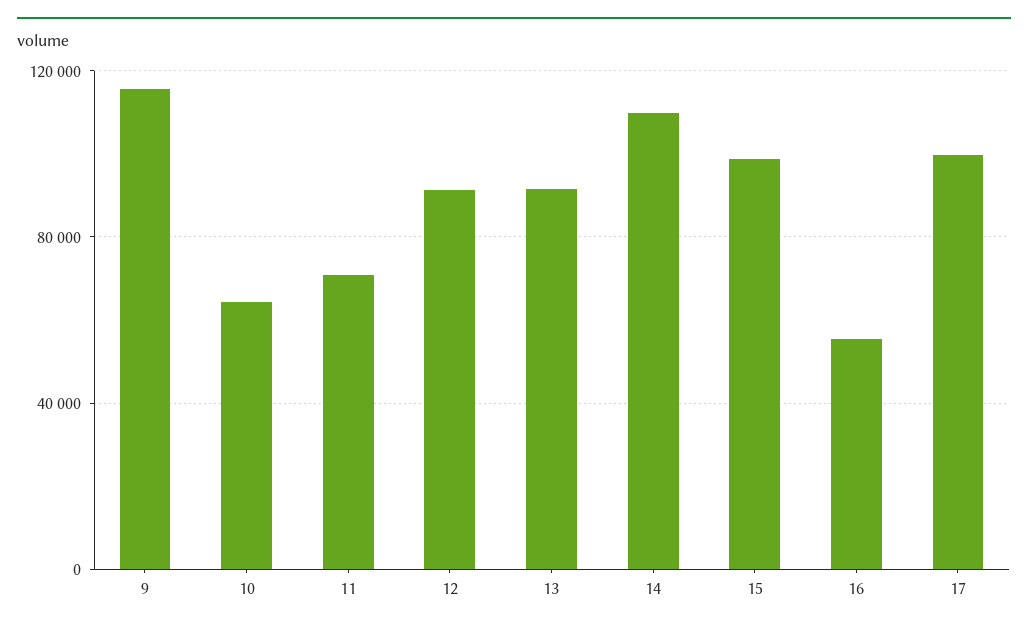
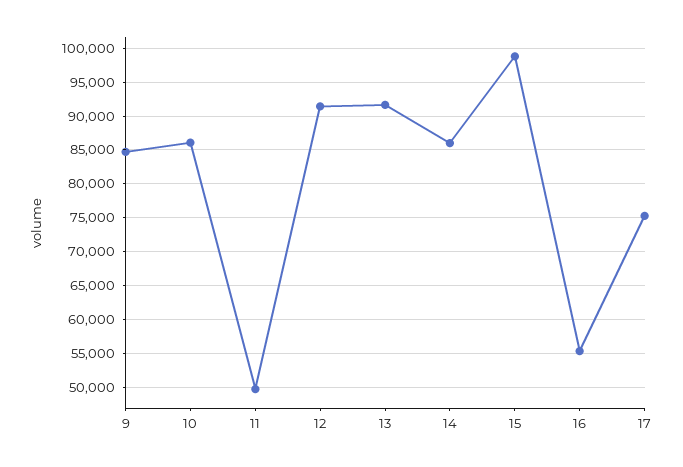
9: 115000 -> 85000
10: 65000 -> 86000
11: 70000 -> 50000
14: 110000 -> 86000
17: 100000 -> 75000

